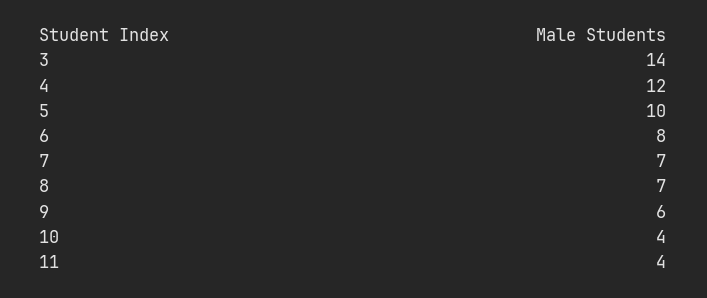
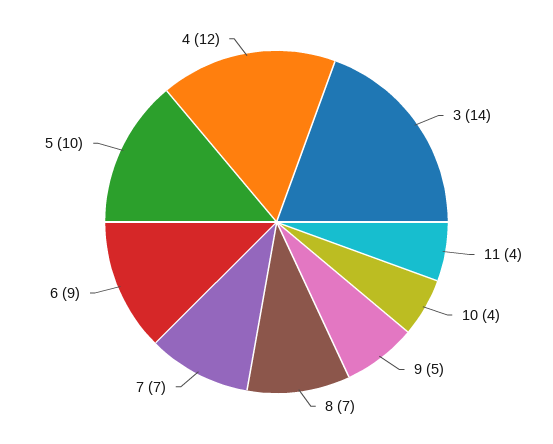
6: 8 -> 9
9: 6 -> 5

